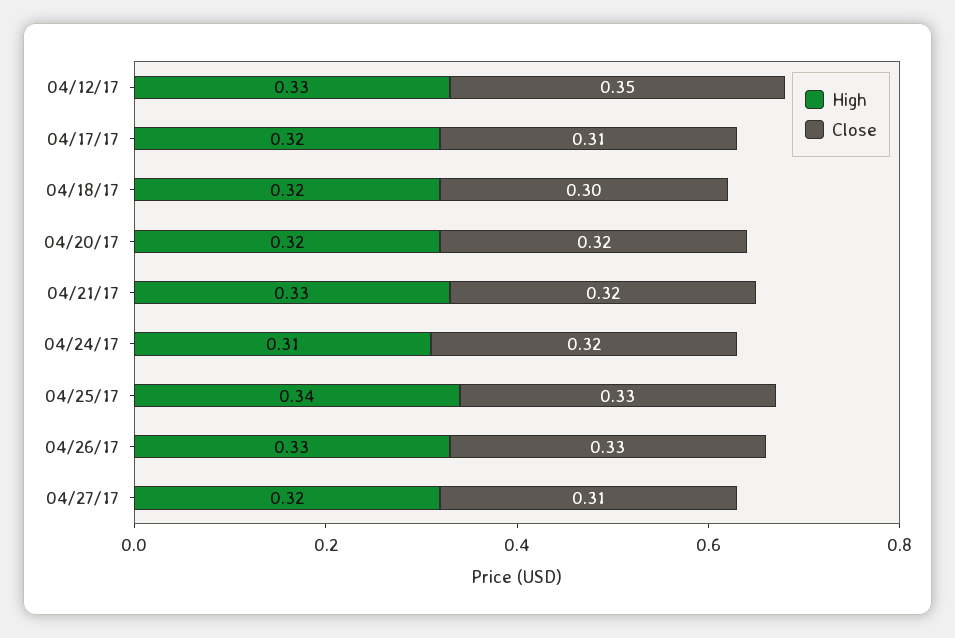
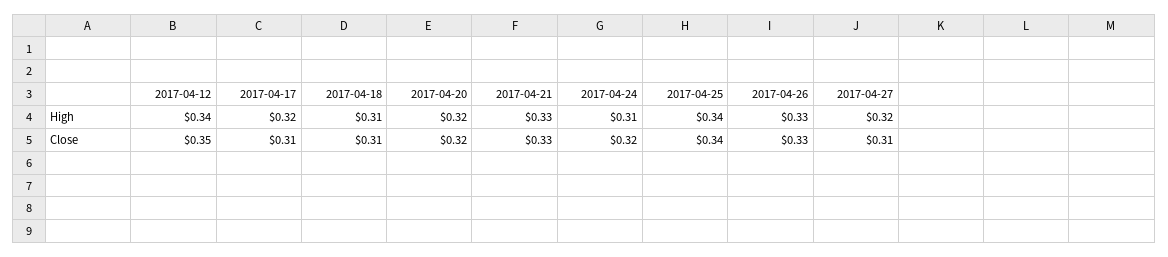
High, 04/12/17: 0.33 -> 0.34
High, 04/18/17: 0.32 -> 0.31
Close, 04/18/17: 0.3 -> 0.31
Close, 04/21/17: 0.32 -> 0.33
Close, 04/25/17: 0.33 -> 0.34

